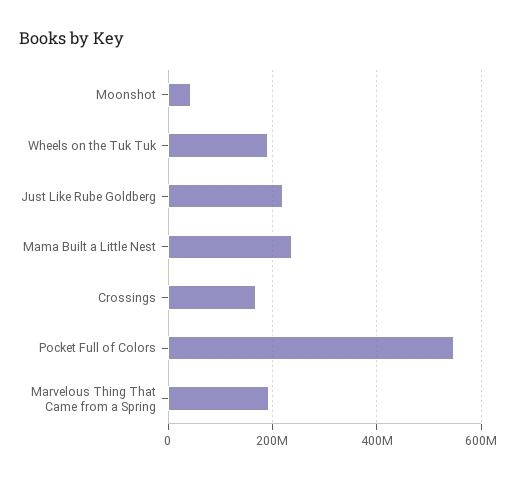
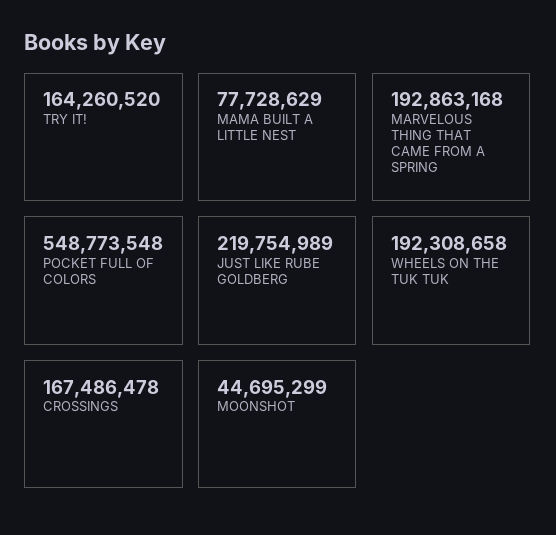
Mama Built a Little Nest: 240000000 -> 77728629
TRY IT!: none -> 164260520

